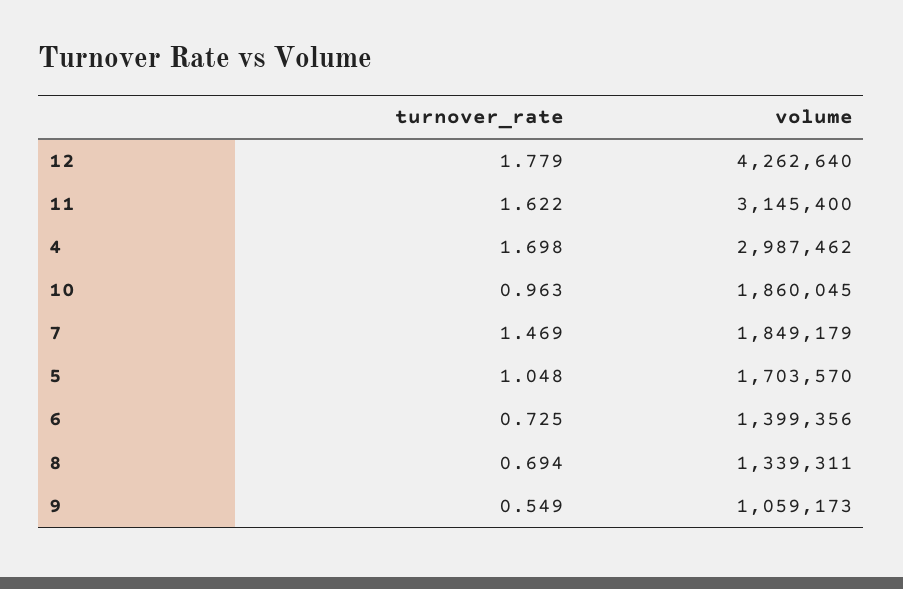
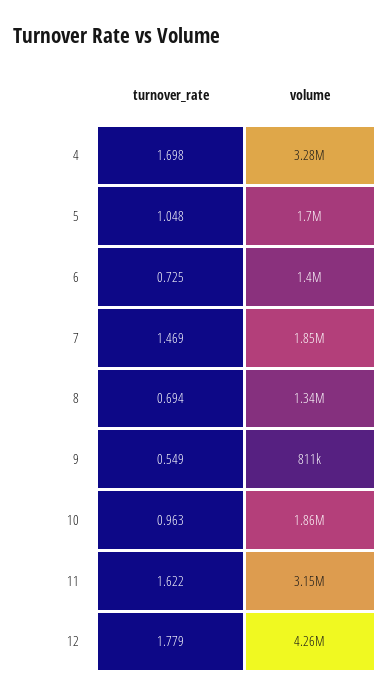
volume, 4: 2987462 -> 3280000
volume, 9: 1059173 -> 811000

